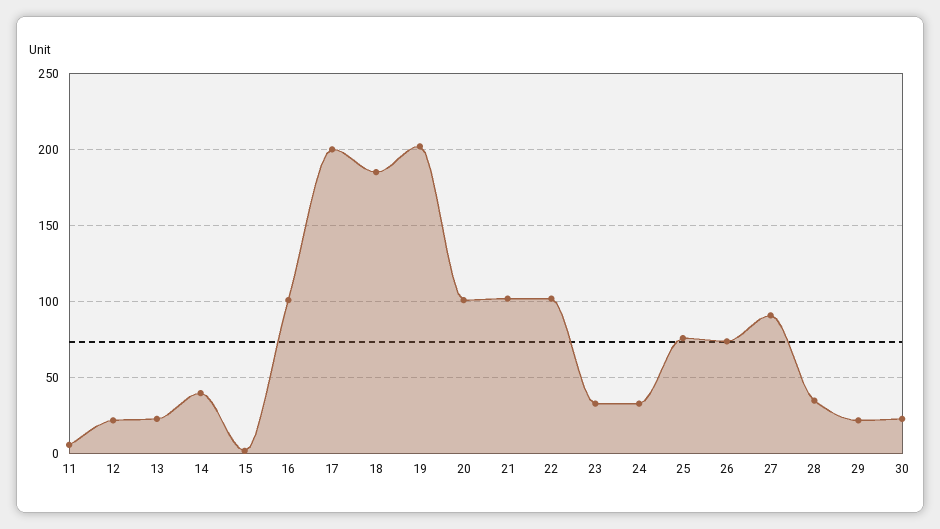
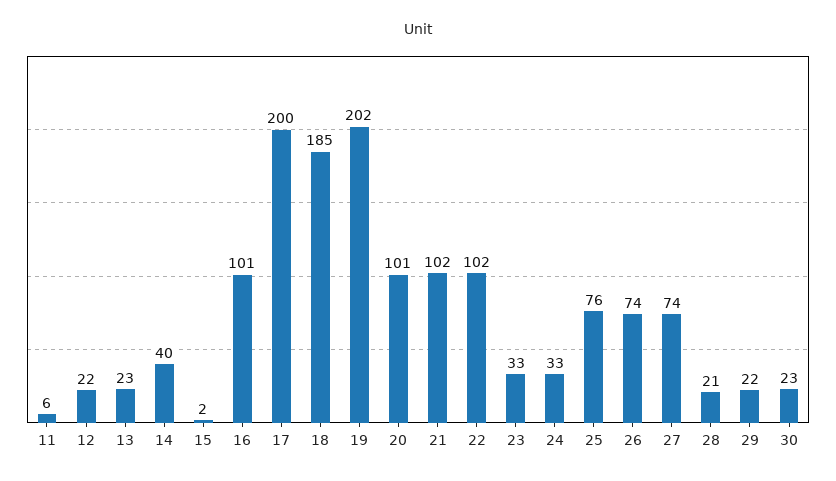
27: 90 -> 74
28: 35 -> 21

